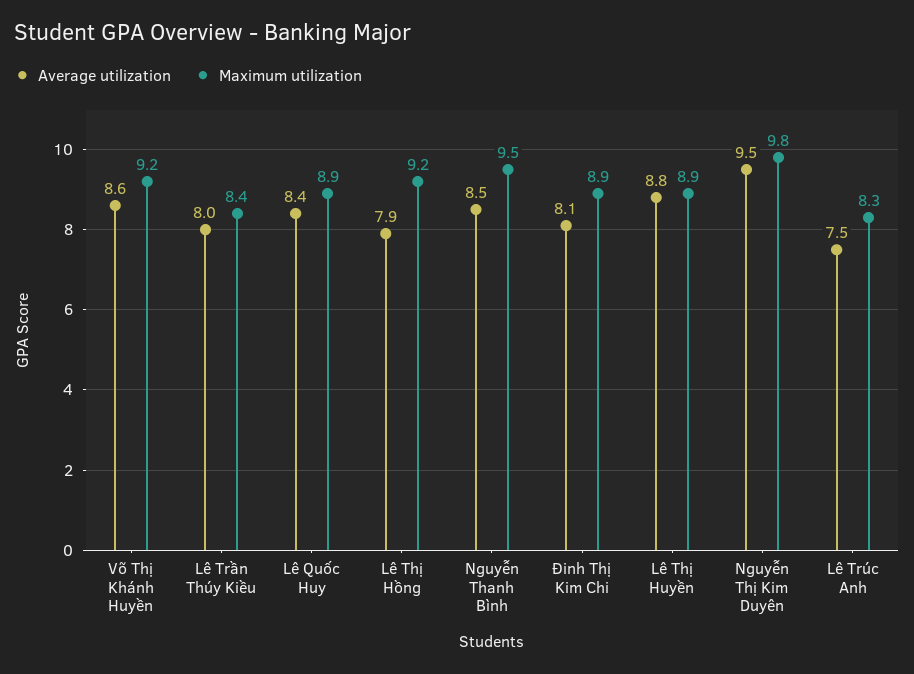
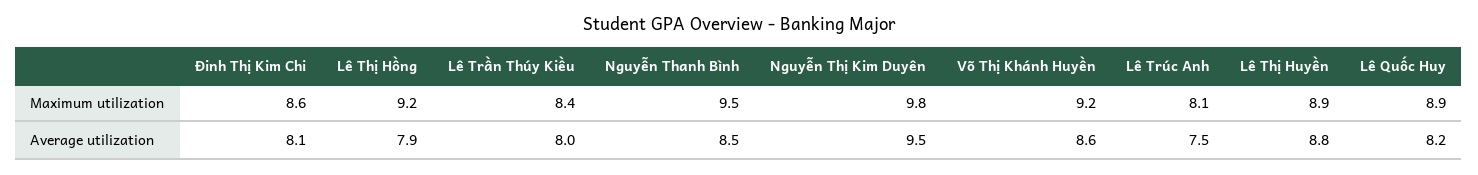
Average utilization, Lê Quốc Huy: 8.4 -> 8.2
Maximum utilization, Đinh Thị Kim Chi: 8.9 -> 8.6
Maximum utilization, Lê Trúc Anh: 8.3 -> 8.1

